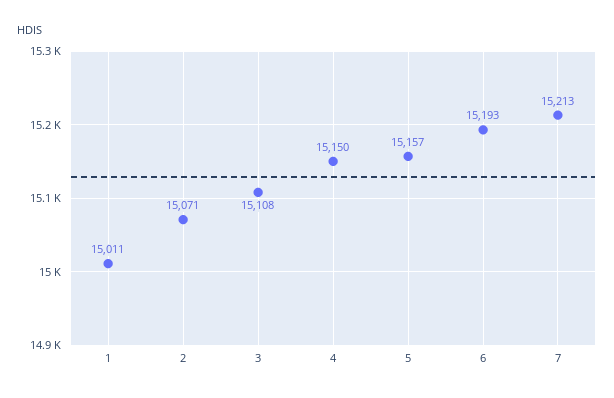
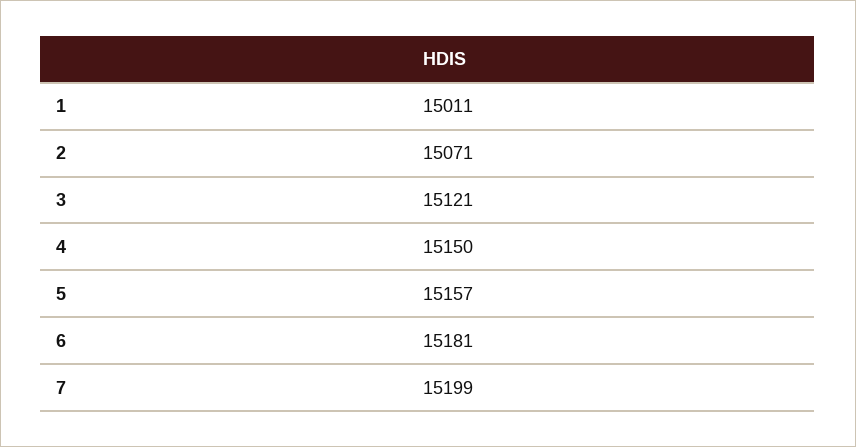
3: 15108 -> 15121
6: 15193 -> 15181
7: 15213 -> 15199

